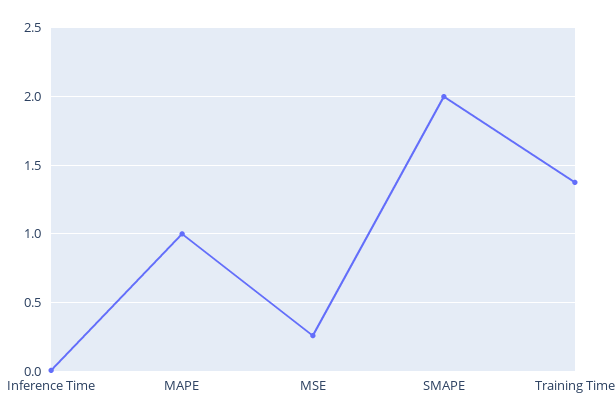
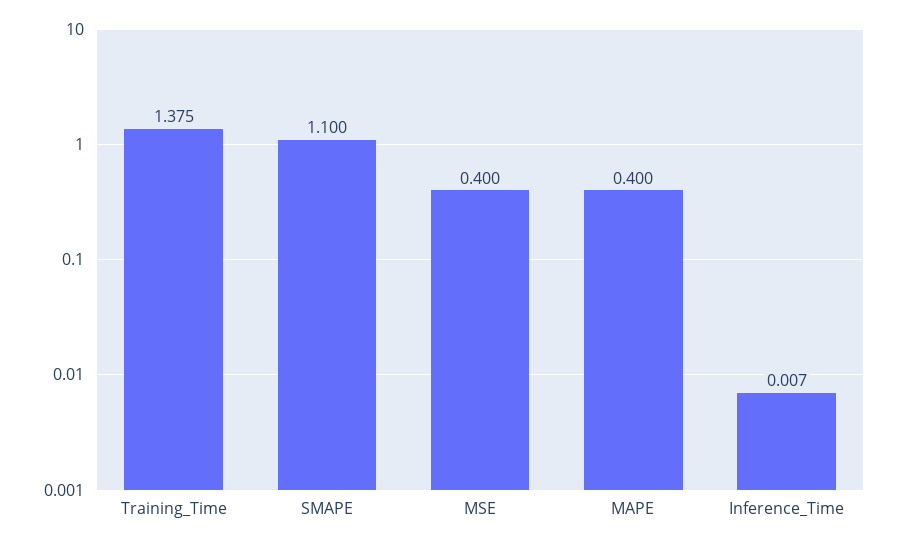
MAPE: 1 -> 0.4
MSE: 0.25 -> 0.4
SMAPE: 2 -> 1.1

